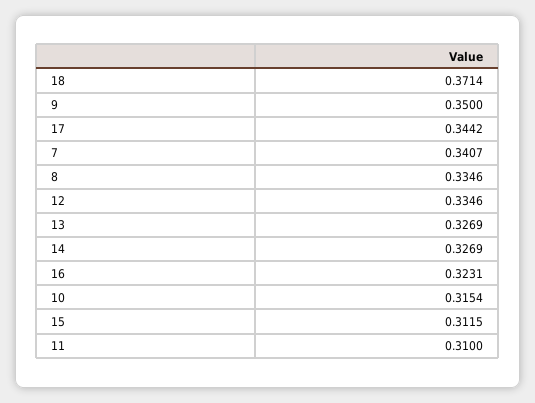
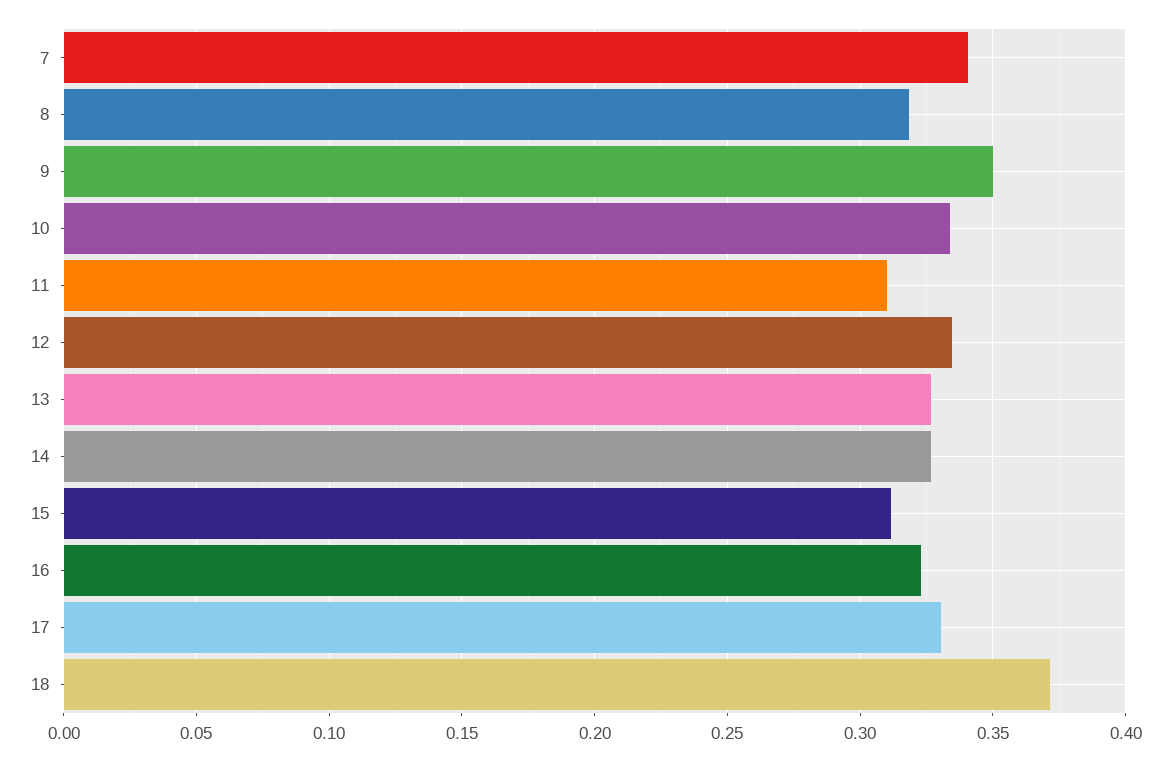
17: 0.3442 -> 0.33
8: 0.3346 -> 0.32
10: 0.3154 -> 0.335

